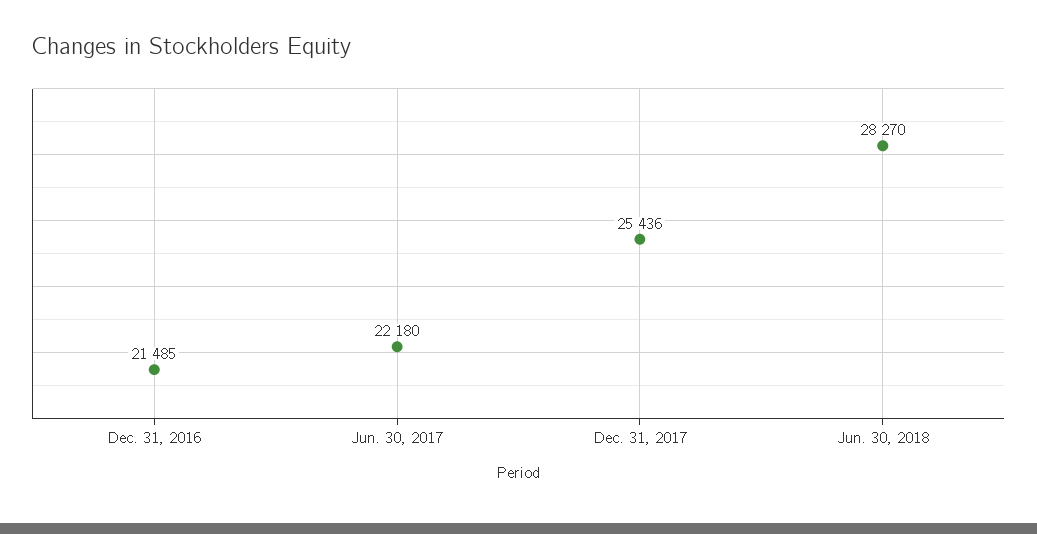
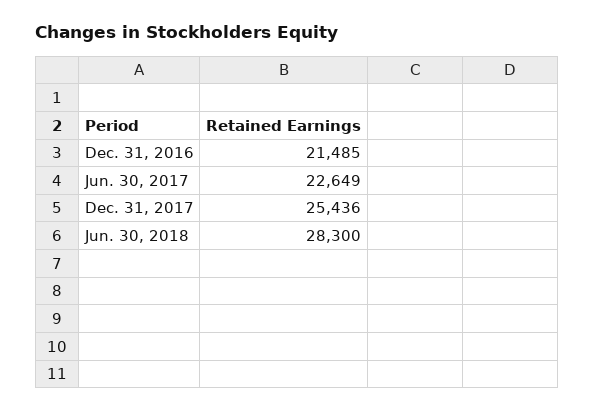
Jun. 30, 2017: 22180 -> 22649
Jun. 30, 2018: 28270 -> 28300

